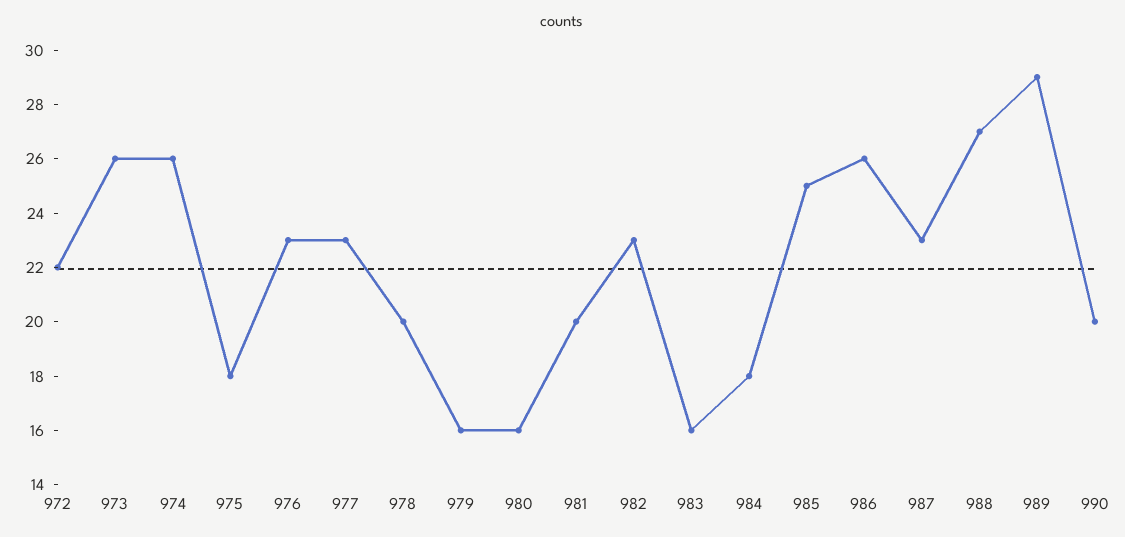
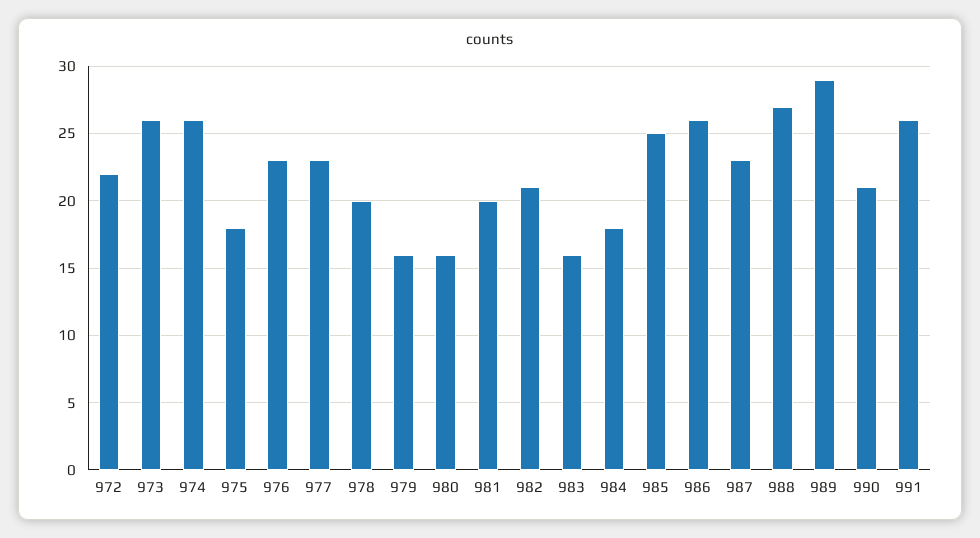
982: 23 -> 21
990: 20 -> 21
991: none -> 26

